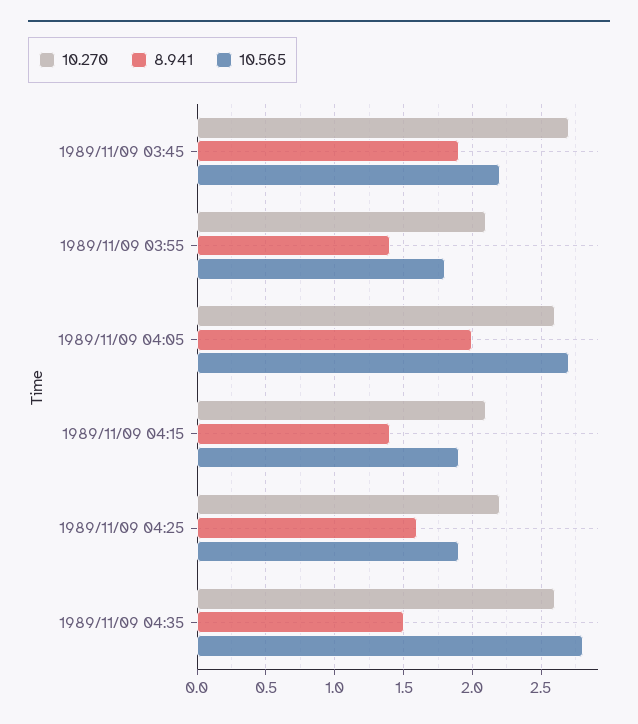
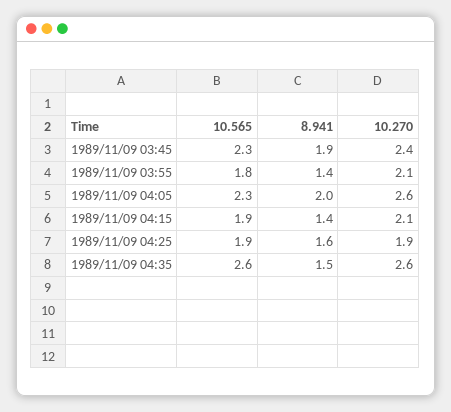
10.270, 1989/11/09 03:45: 2.7 -> 2.4
10.565, 1989/11/09 03:45: 2.2 -> 2.3
10.565, 1989/11/09 04:05: 2.7 -> 2.3
10.270, 1989/11/09 04:25: 2.2 -> 1.9
10.565, 1989/11/09 04:35: 2.8 -> 2.6

